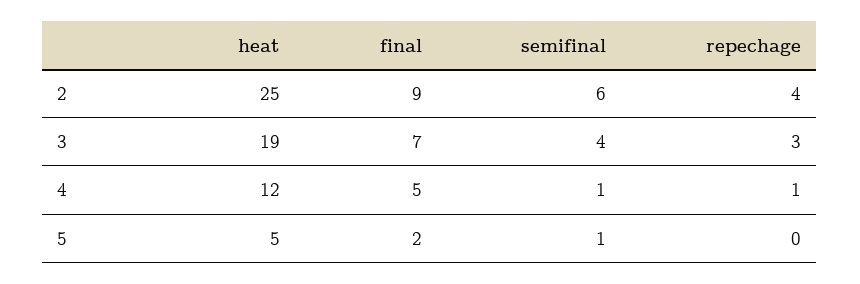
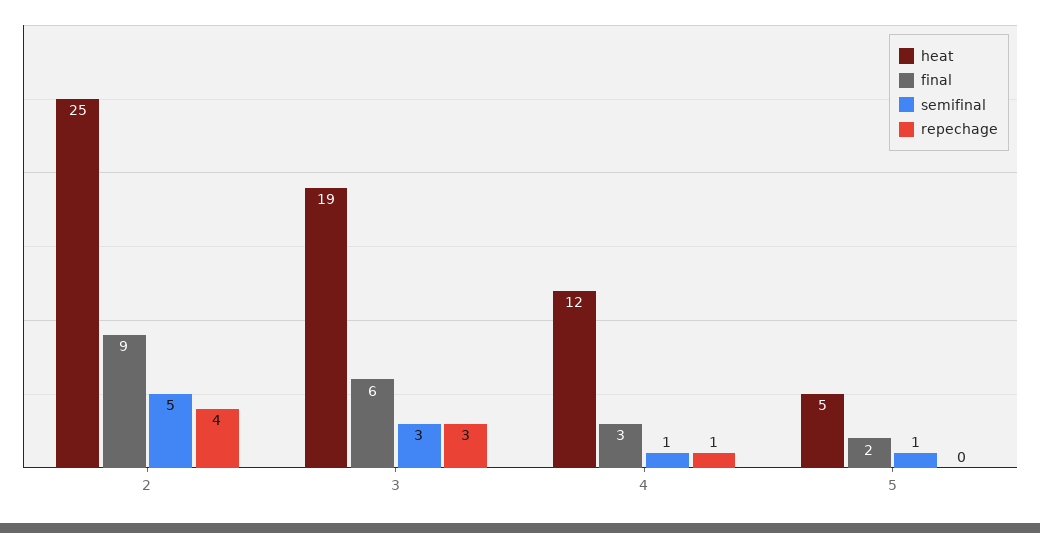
semifinal, 2: 6 -> 5
final, 3: 7 -> 6
semifinal, 3: 4 -> 3
final, 4: 5 -> 3

